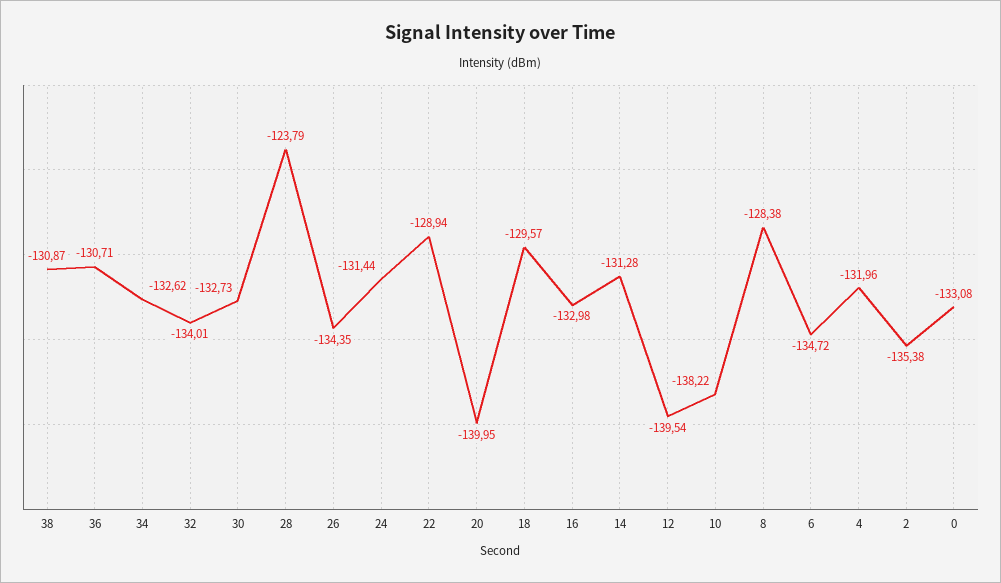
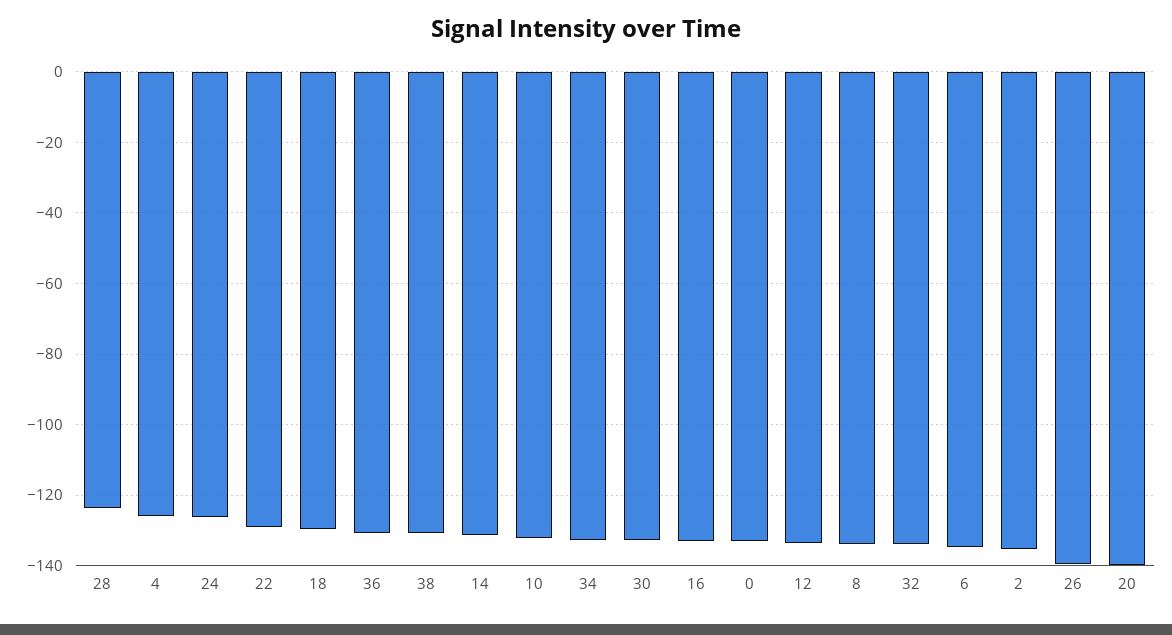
26: -134.35 -> -140
24: -131.44 -> -126
12: -139.54 -> -134
10: -138.22 -> -132
8: -128.38 -> -134
4: -131.96 -> -126

